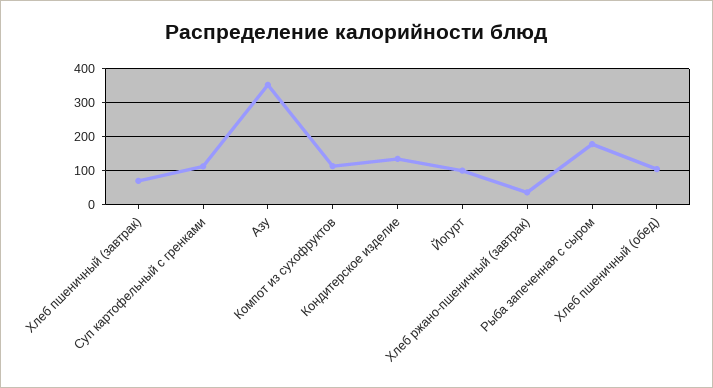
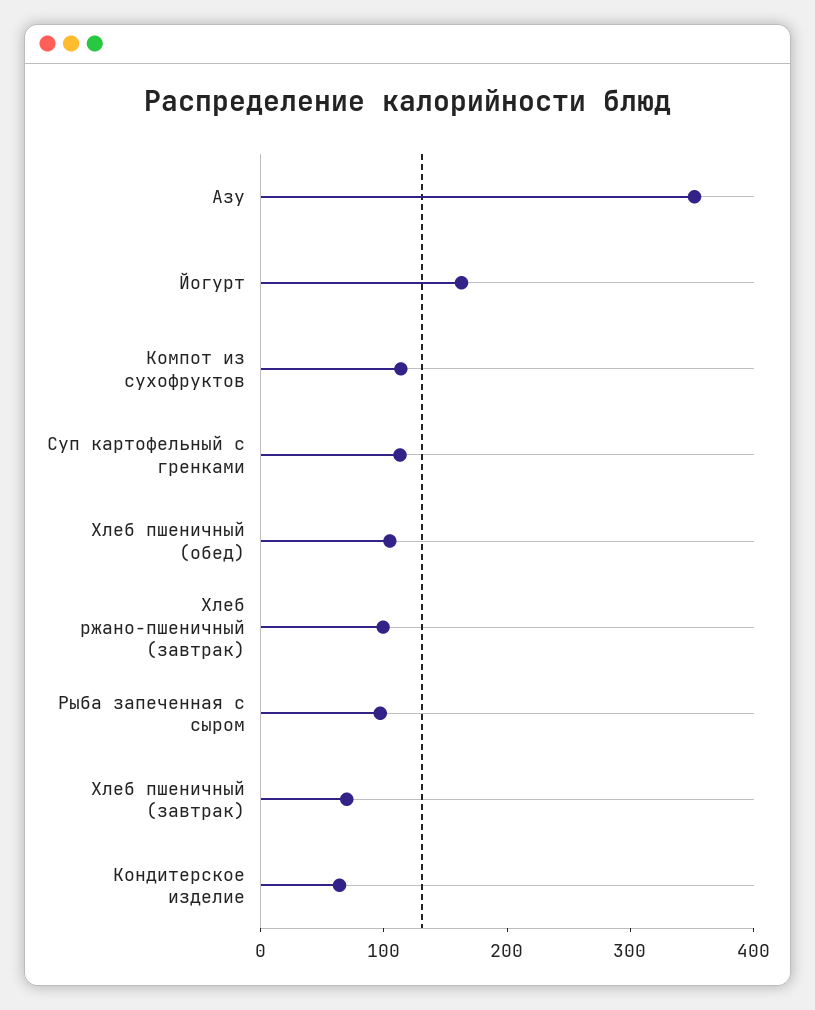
Кондитерское изделие: 140 -> 60
Йогурт: 100 -> 160
Хлеб ржано-пшеничный (завтрак): 40 -> 100
Рыба запеченная с сыром: 180 -> 100

